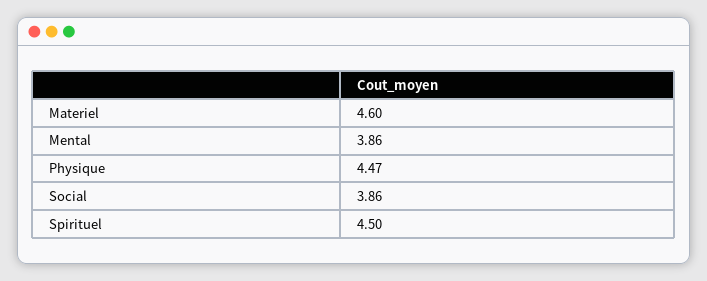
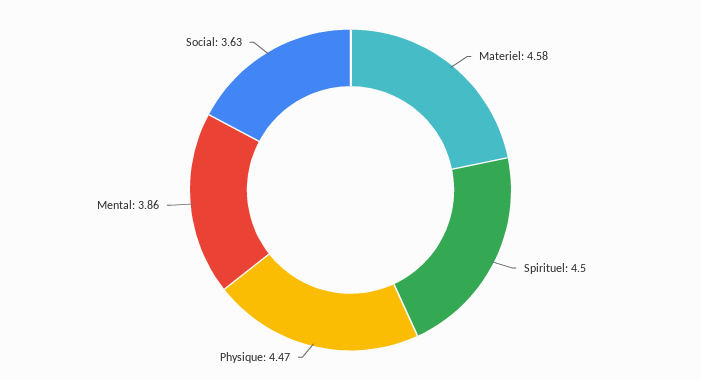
Materiel: 4.6 -> 4.58
Social: 3.86 -> 3.63

